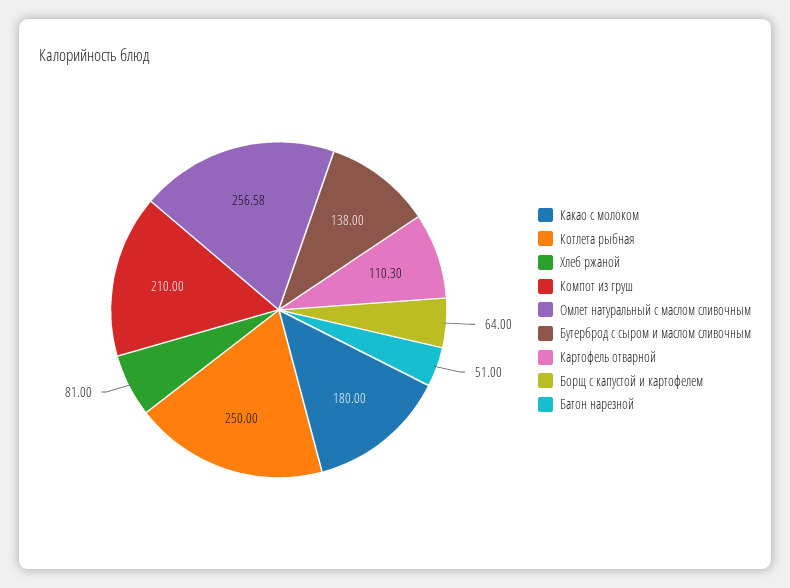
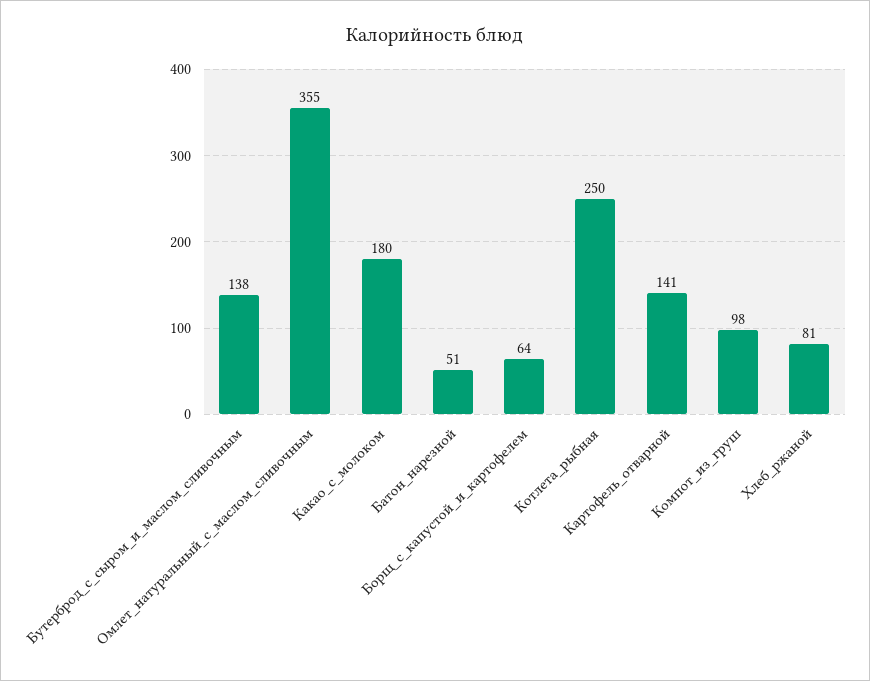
Компот из груш: 210 -> 98
Омлет натуральный с маслом сливочным: 256.58 -> 355
Картофель отварной: 110.3 -> 141

